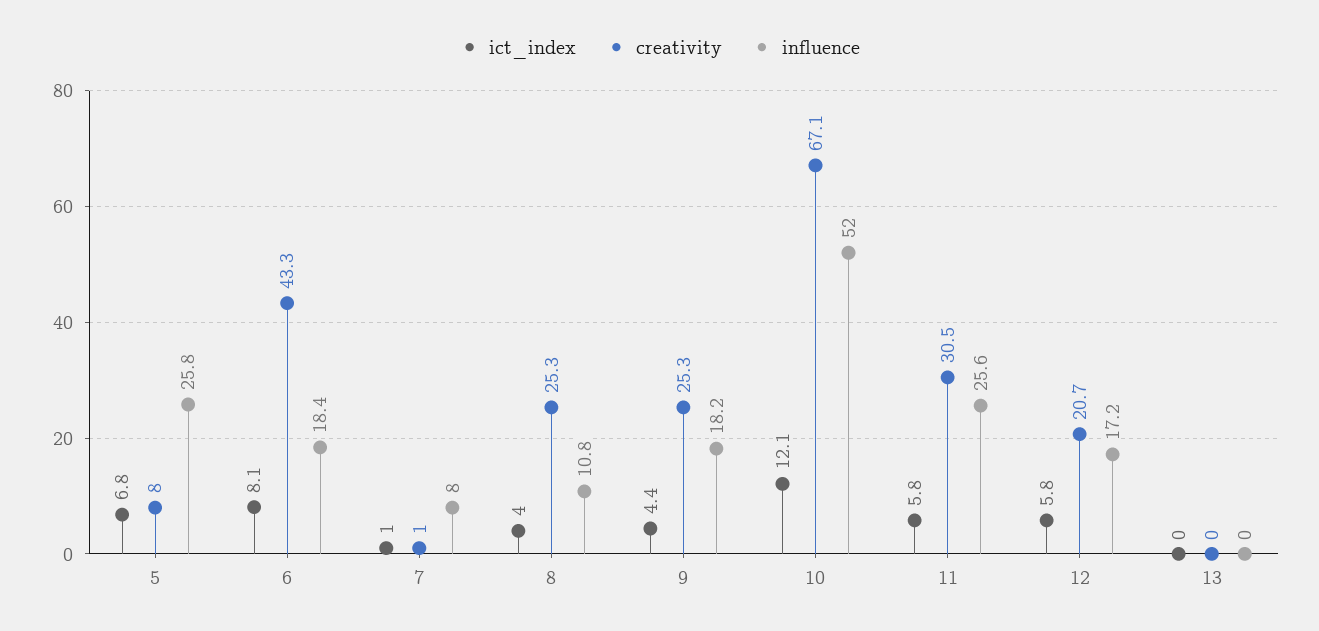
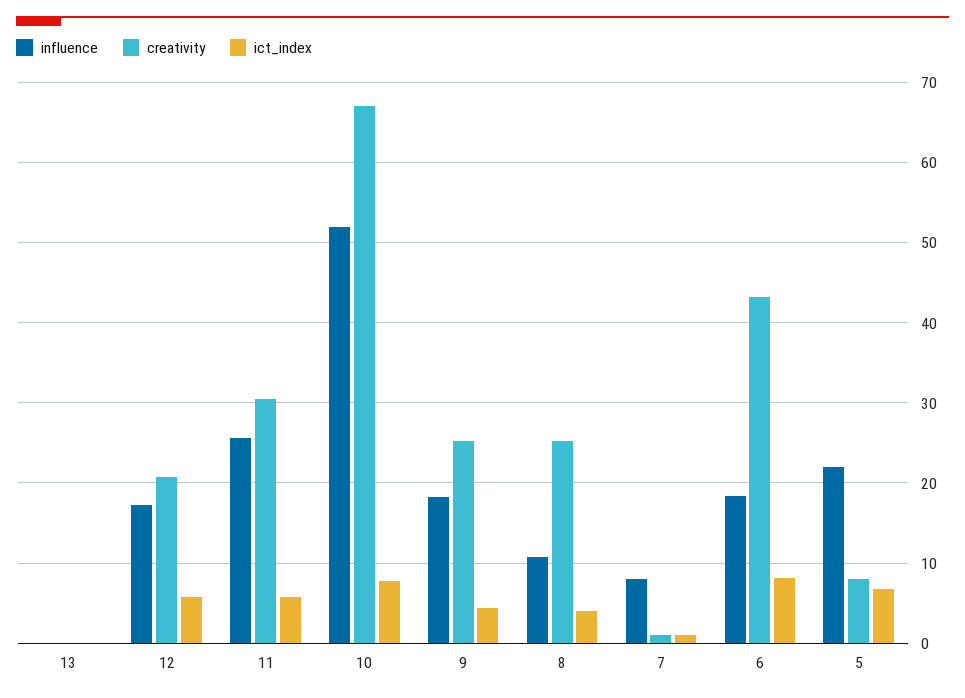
influence, 5: 25.8 -> 22
ict_index, 10: 12.1 -> 8

